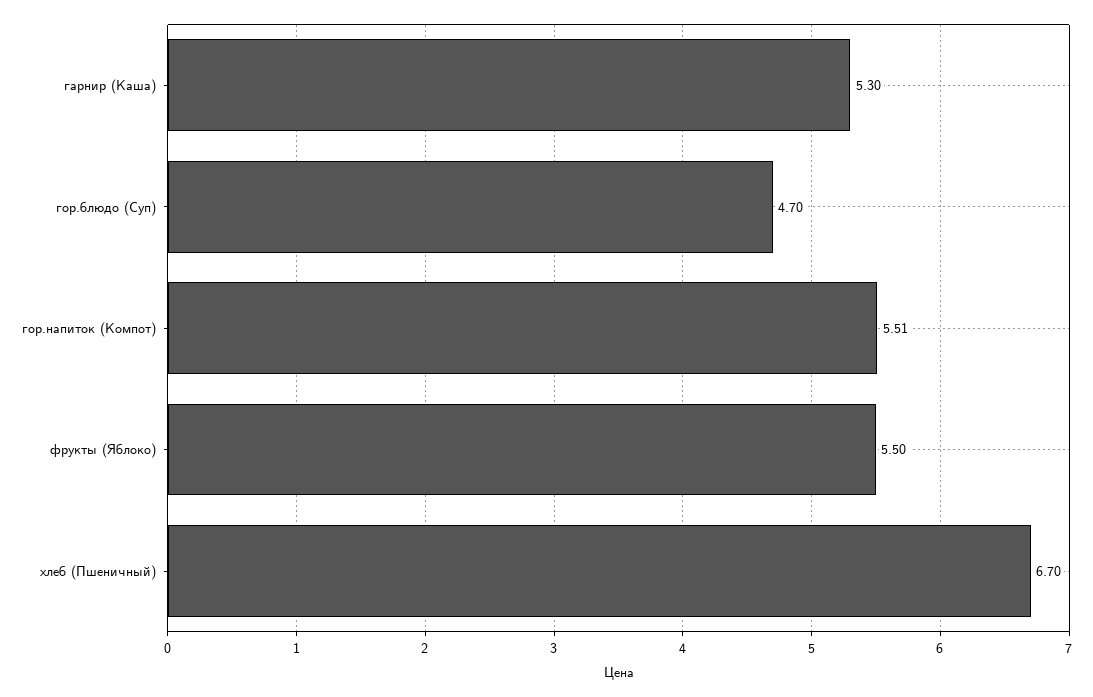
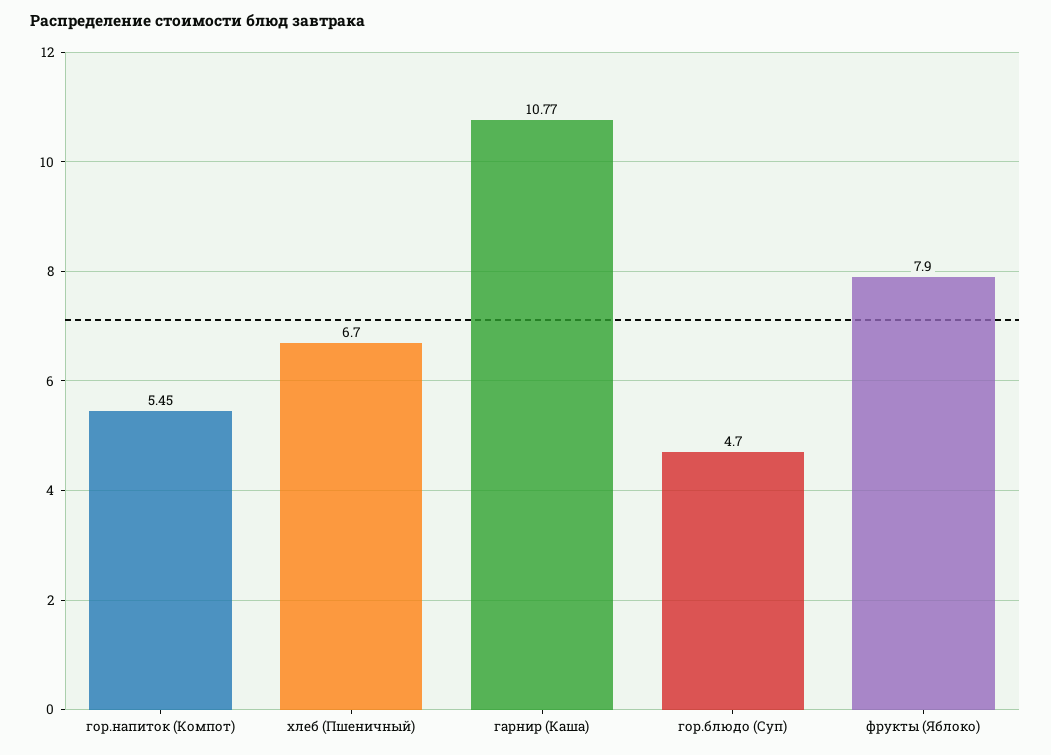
гарнир (Каша): 5.3 -> 10.77
гор.напиток (Компот): 5.51 -> 5.45
фрукты (Яблоко): 5.5 -> 7.9

